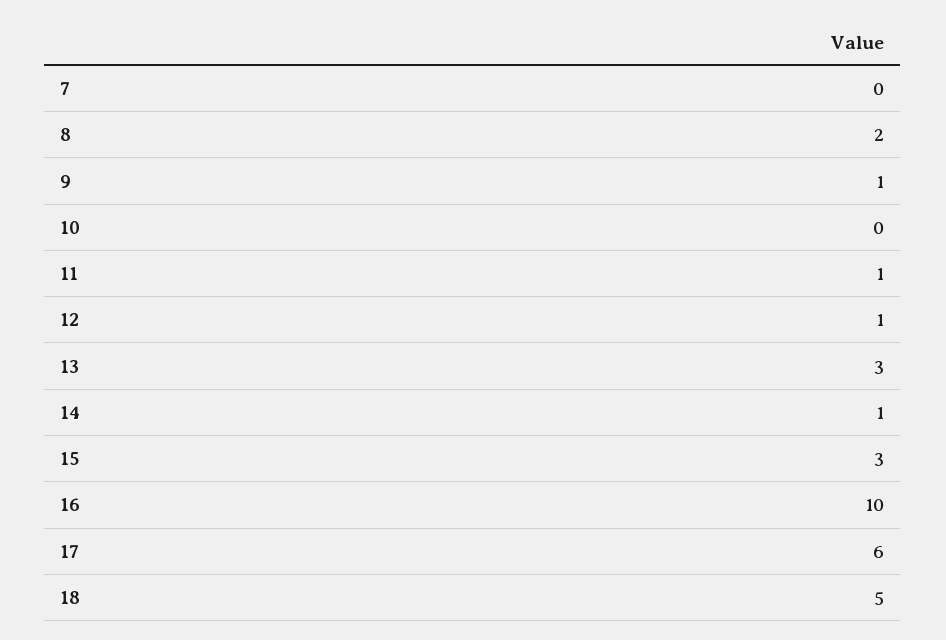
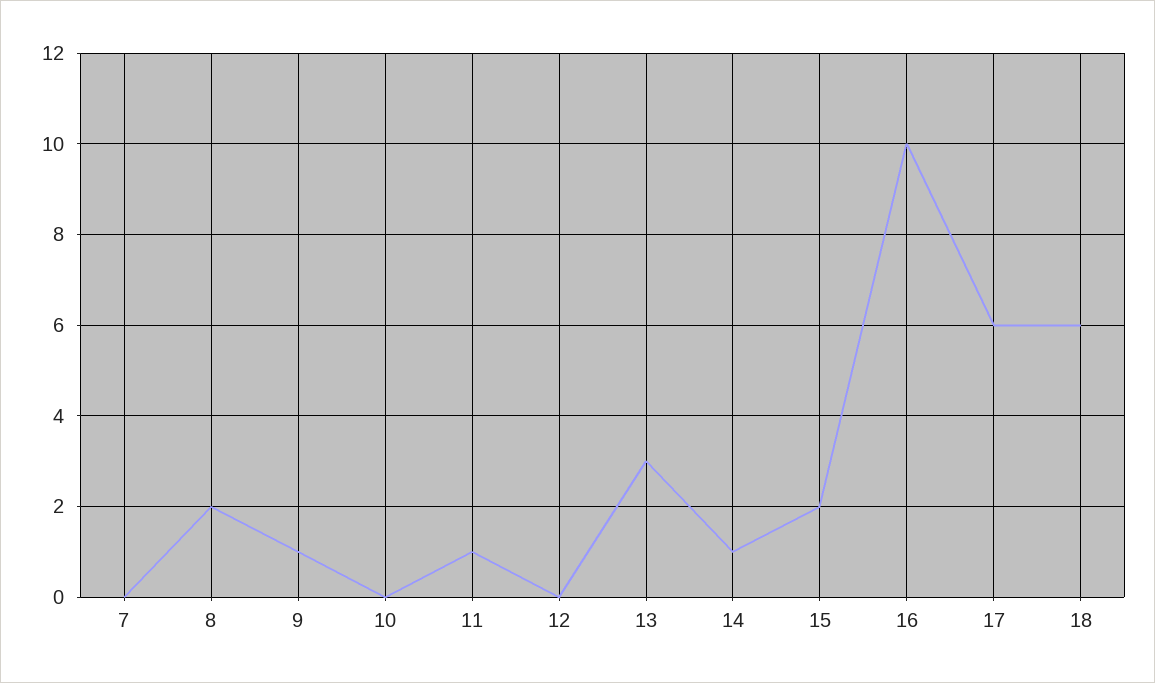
12: 1 -> 0
15: 3 -> 2
18: 5 -> 6

